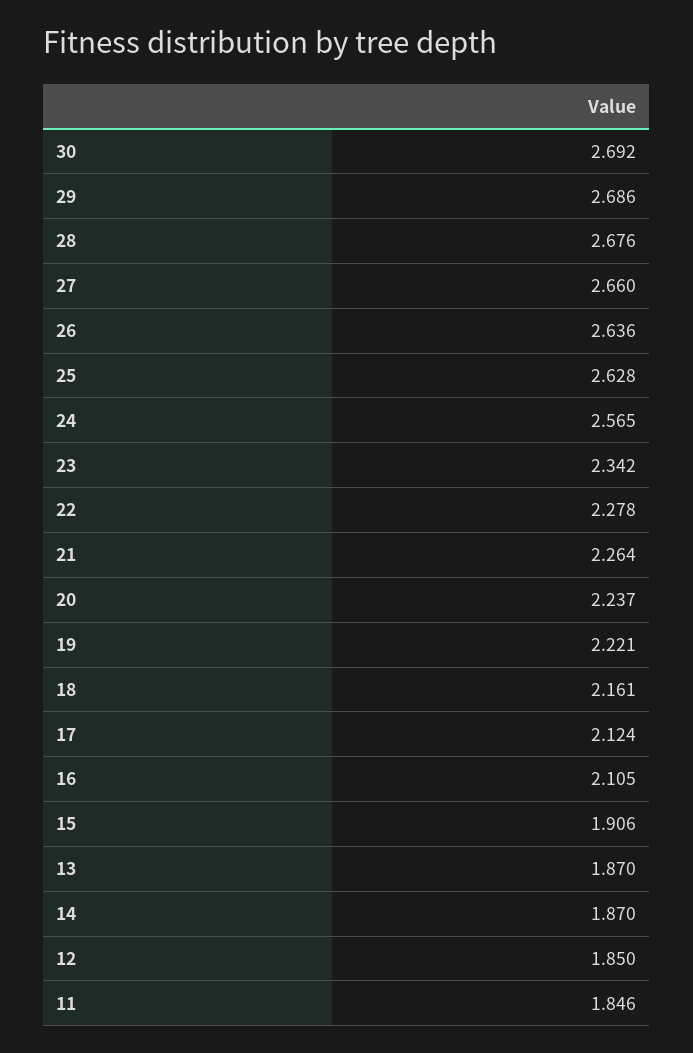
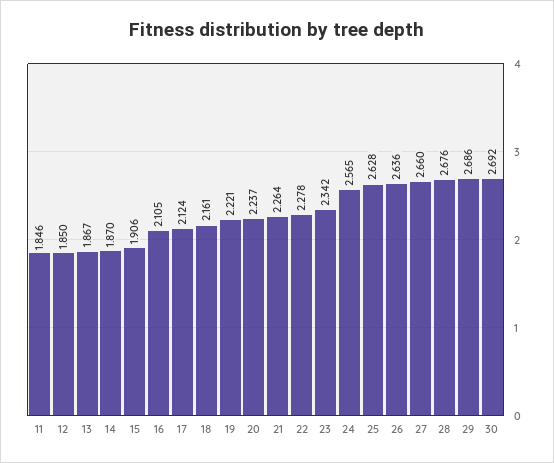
13: 1.87 -> 1.867

